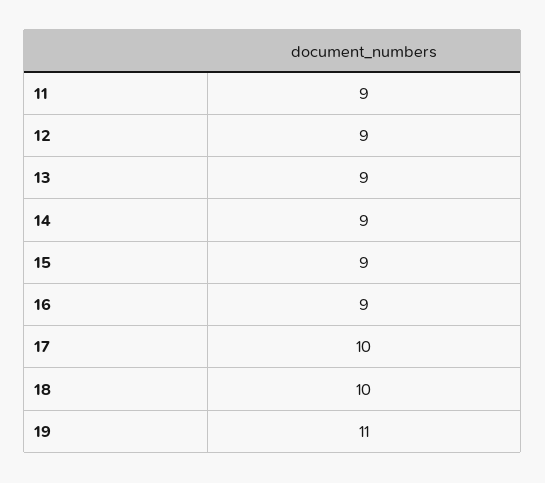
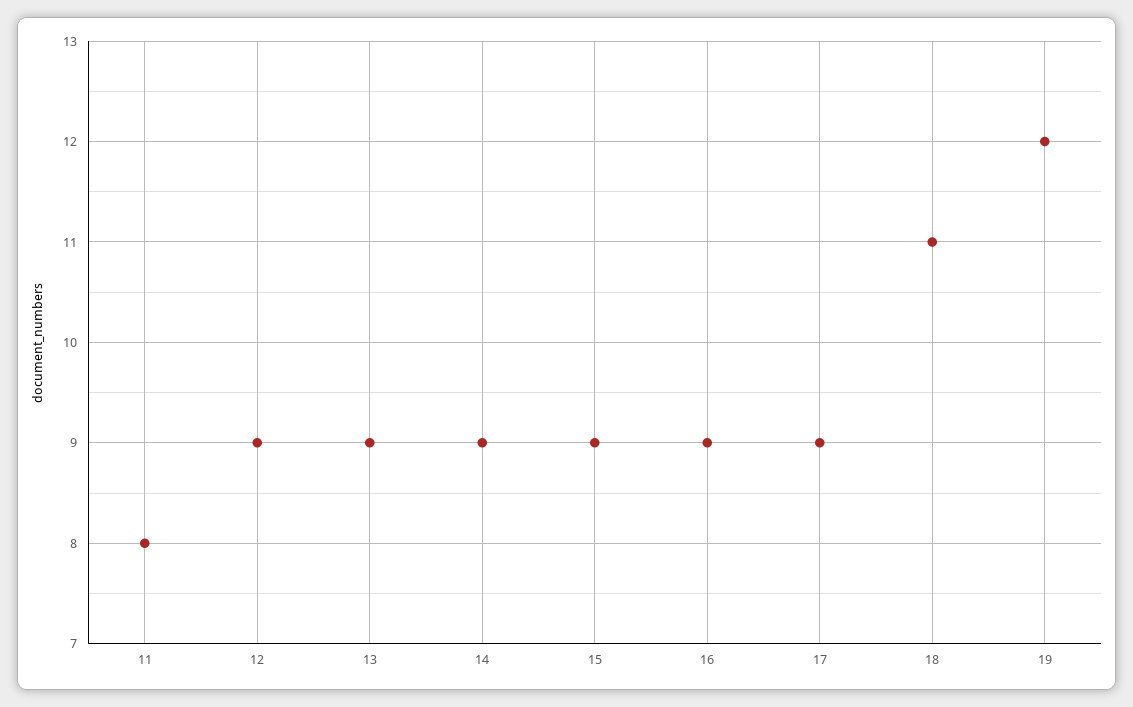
11: 9 -> 8
17: 10 -> 9
18: 10 -> 11
19: 11 -> 12

